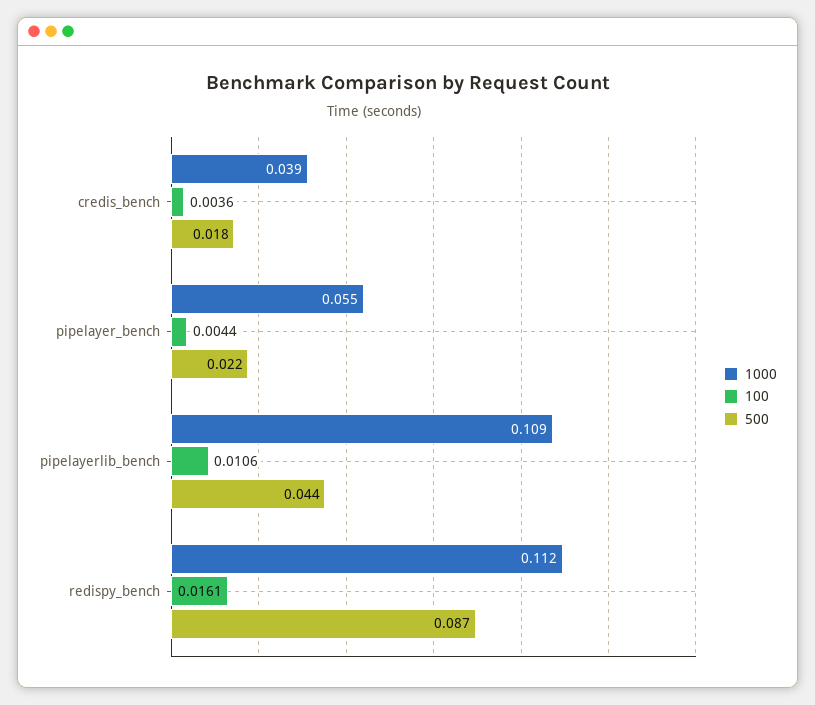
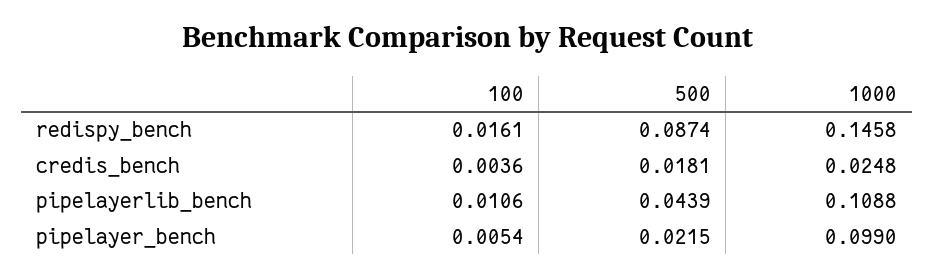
1000, credis_bench: 0.039 -> 0.0248
1000, pipelayer_bench: 0.055 -> 0.099
100, pipelayer_bench: 0.0044 -> 0.0054
1000, redispy_bench: 0.112 -> 0.1458

